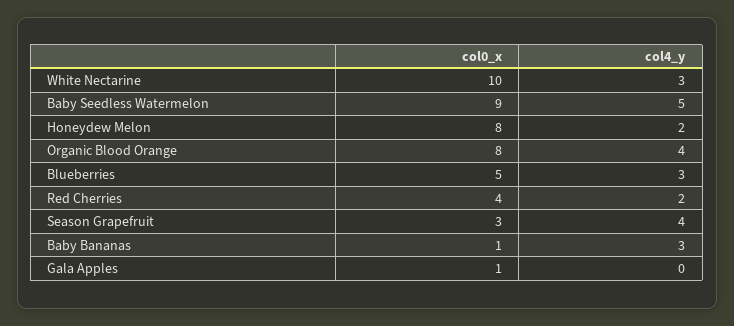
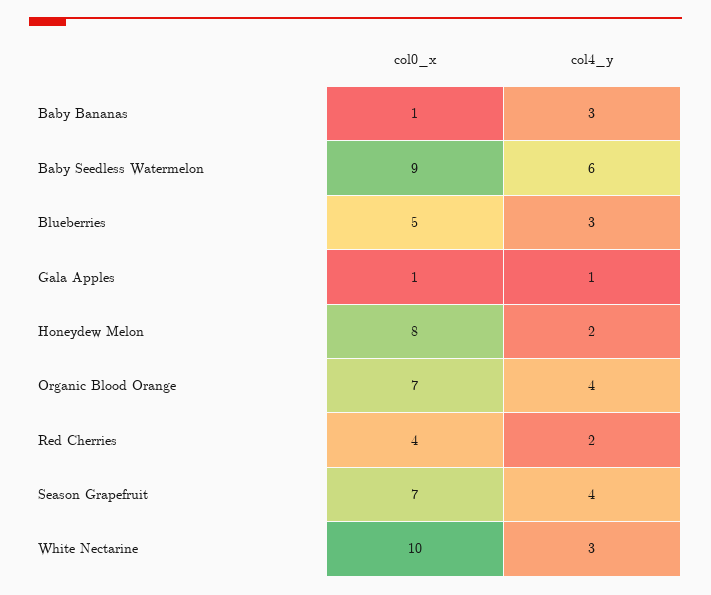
col4_y, Baby Seedless Watermelon: 5 -> 6
col0_x, Organic Blood Orange: 8 -> 7
col0_x, Season Grapefruit: 3 -> 7
col4_y, Gala Apples: 0 -> 1

